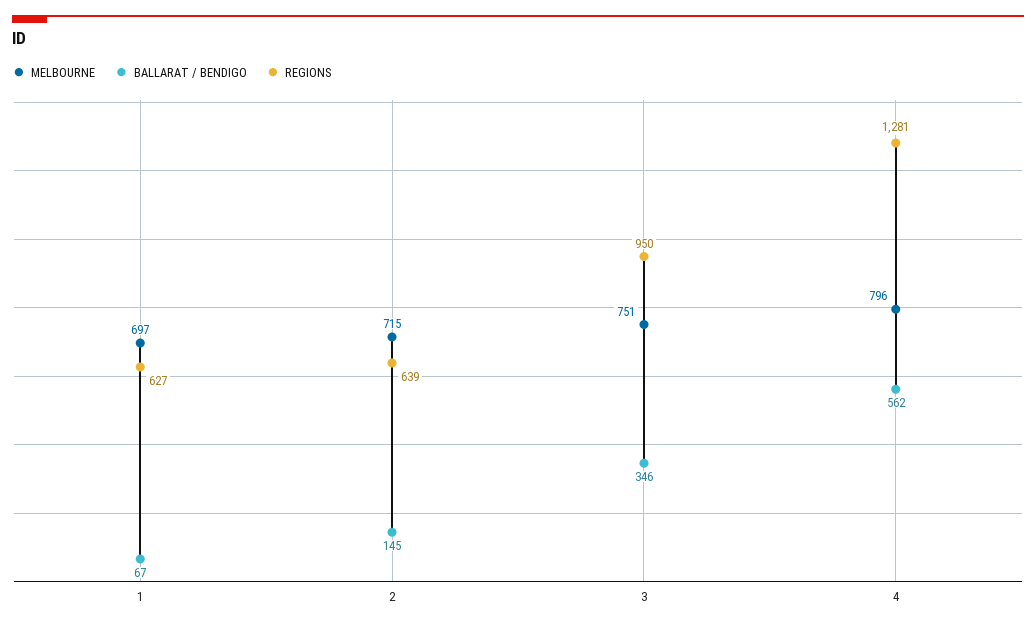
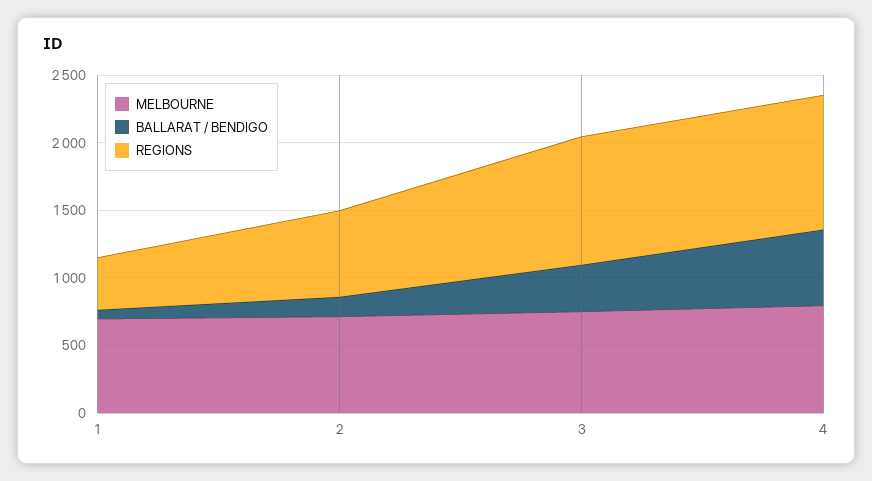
REGIONS, 1: 627 -> 400
REGIONS, 4: 1281 -> 1000

